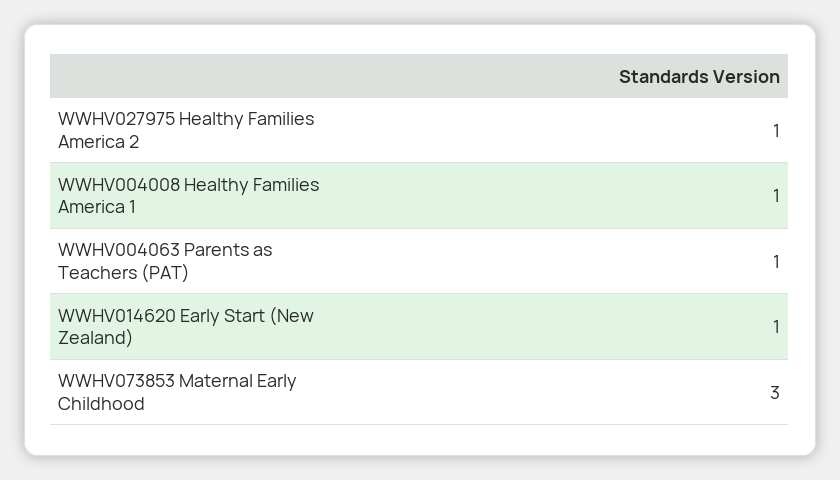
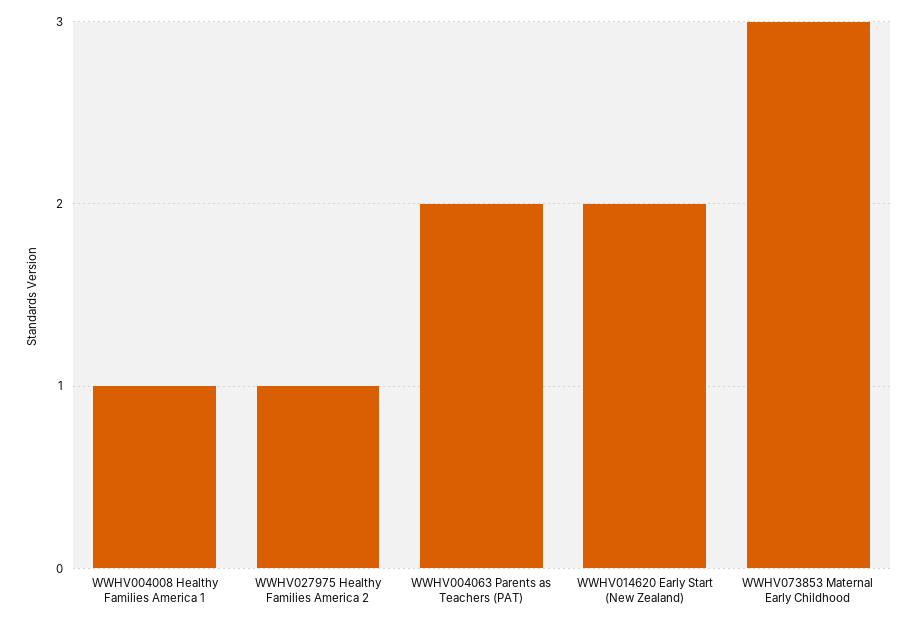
WWHV004063 Parents as Teachers (PAT): 1 -> 2
WWHV014620 Early Start (New Zealand): 1 -> 2

